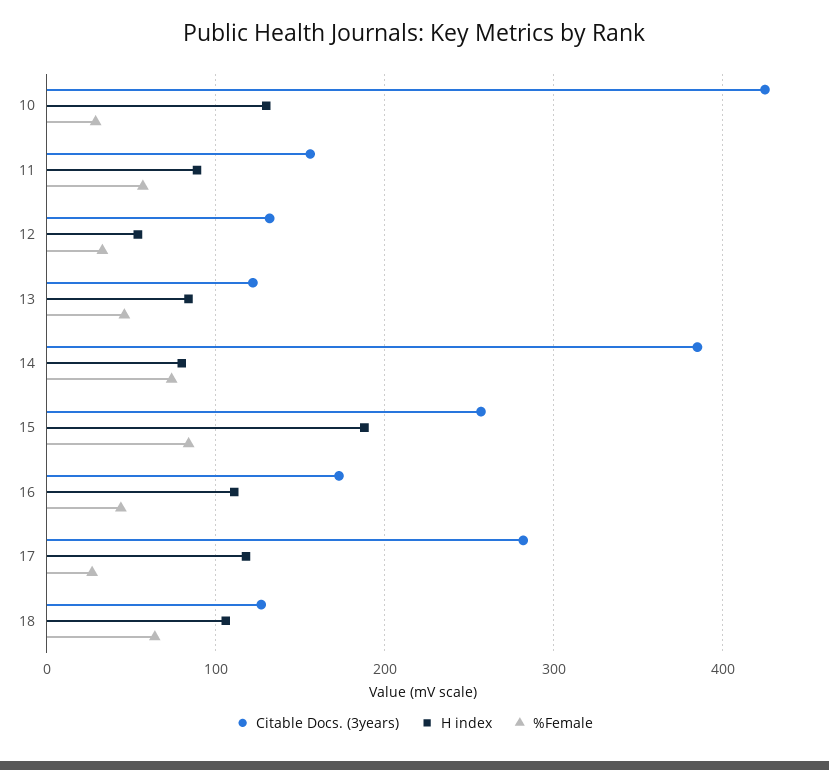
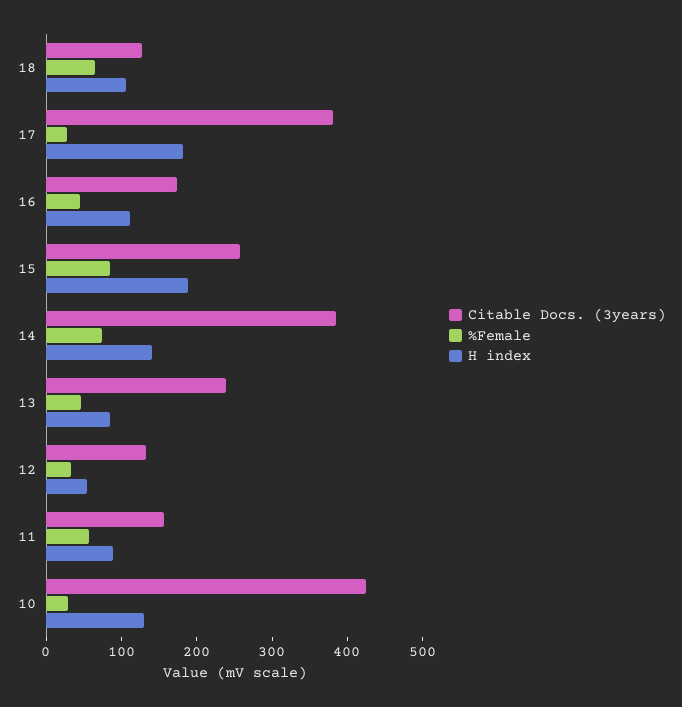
Citable Docs. (3years), 13: 120 -> 240
H index, 14: 80 -> 140
Citable Docs. (3years), 17: 280 -> 380
H index, 17: 120 -> 180

